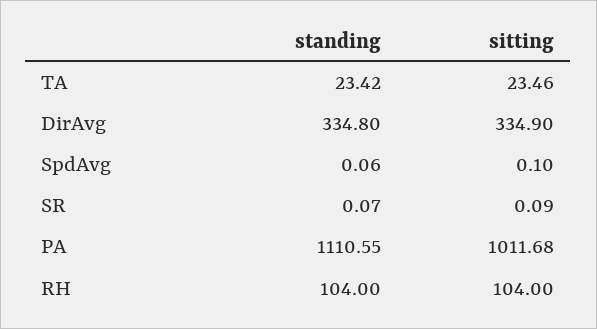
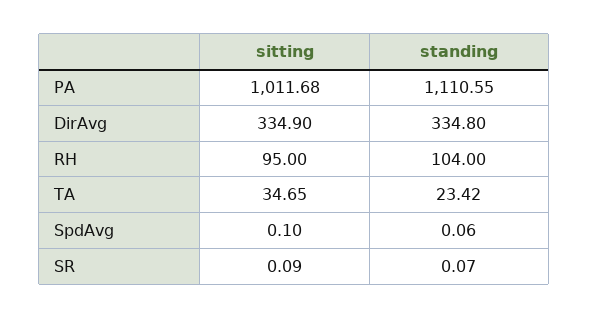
sitting, TA: 23.46 -> 34.65
sitting, RH: 104 -> 95

